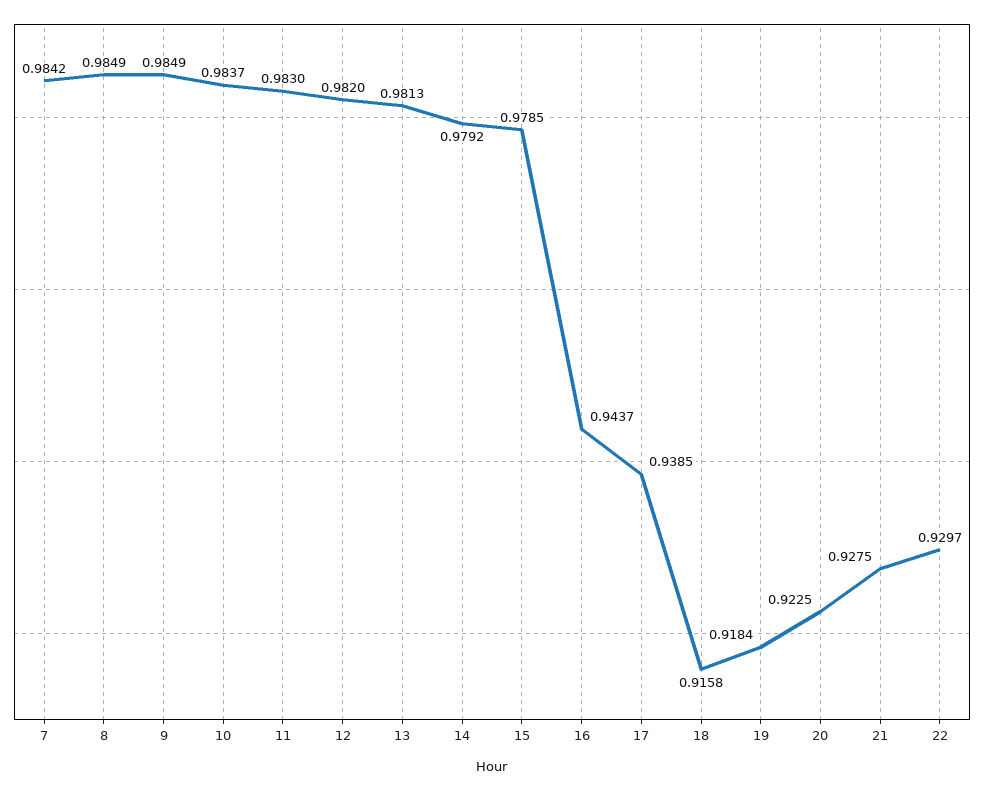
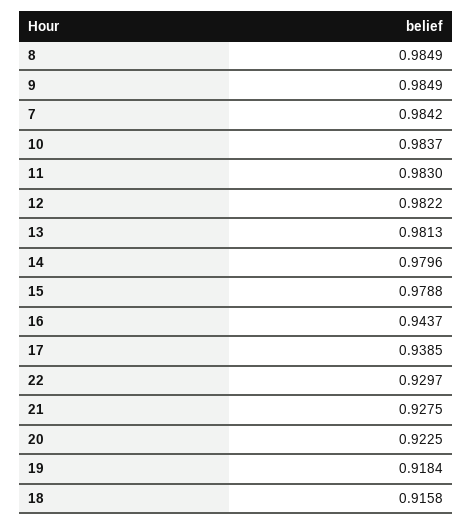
12: 0.982 -> 0.9822
14: 0.9792 -> 0.9796
15: 0.9785 -> 0.9788

